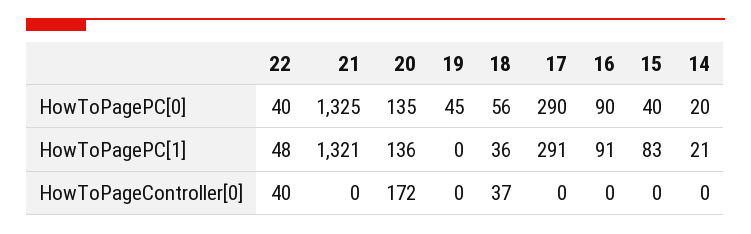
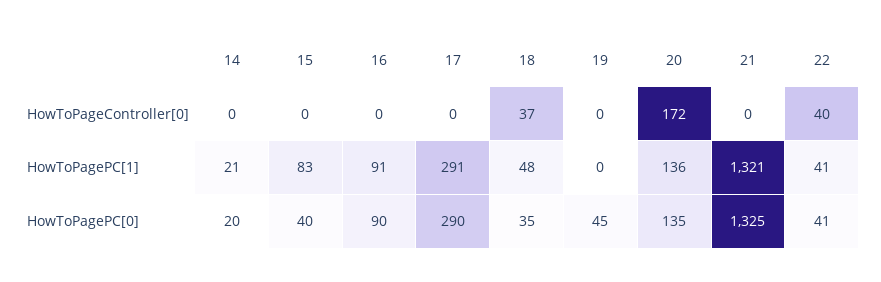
22, HowToPagePC[0]: 40 -> 41
18, HowToPagePC[0]: 56 -> 35
22, HowToPagePC[1]: 48 -> 41
18, HowToPagePC[1]: 36 -> 48

